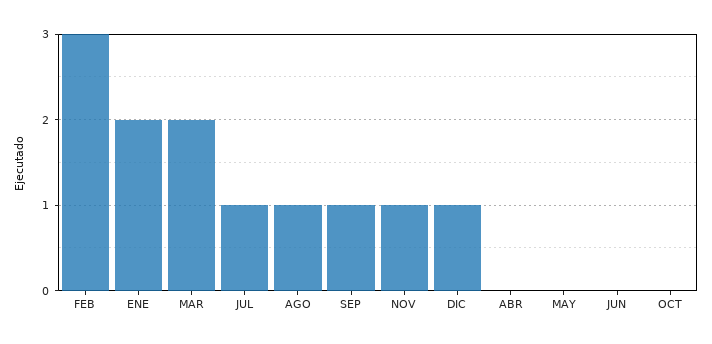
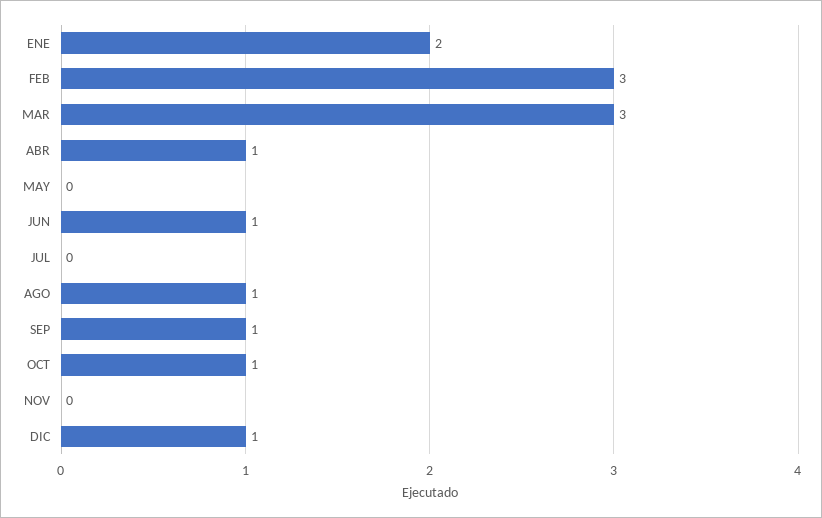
MAR: 2 -> 3
JUL: 1 -> 0
NOV: 1 -> 0
ABR: 0 -> 1
JUN: 0 -> 1
OCT: 0 -> 1

